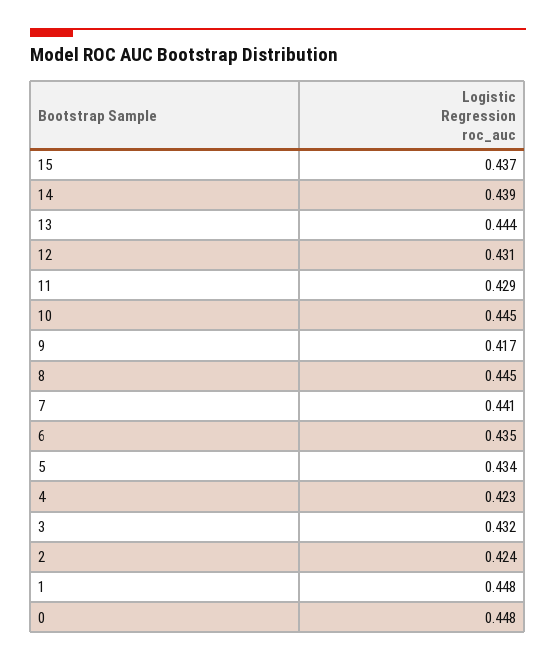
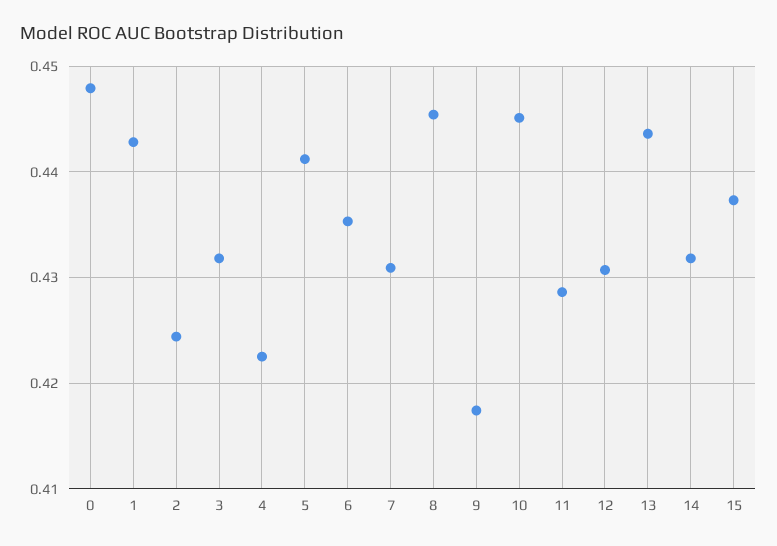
14: 0.439 -> 0.432
7: 0.441 -> 0.431
5: 0.434 -> 0.441
1: 0.448 -> 0.443

